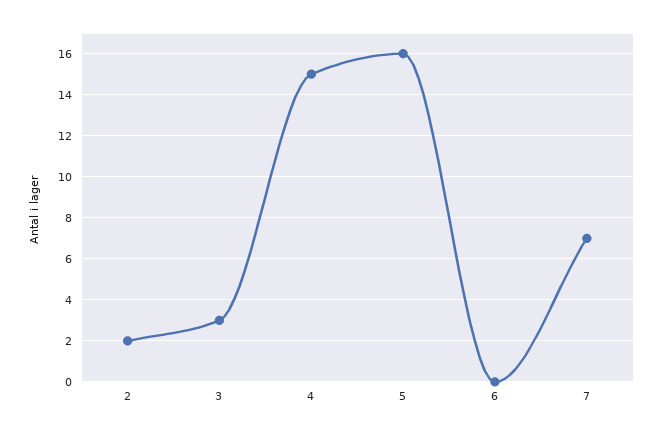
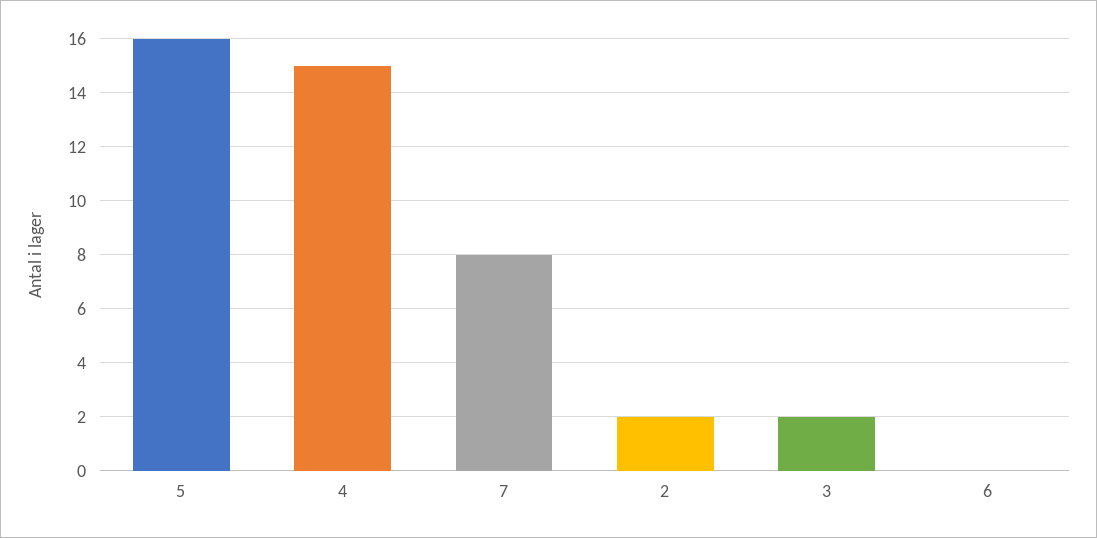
3: 3 -> 2
7: 7 -> 8

